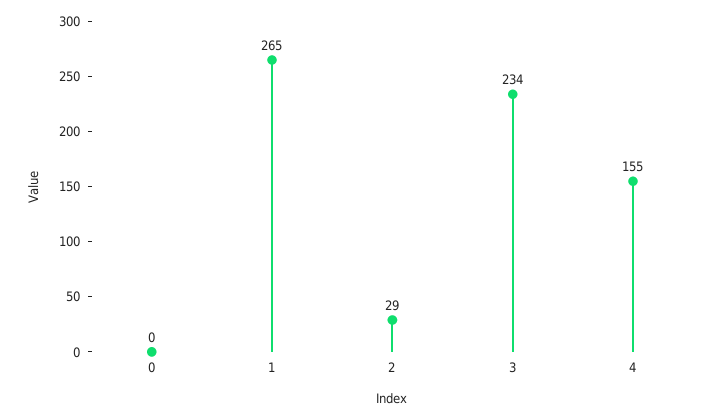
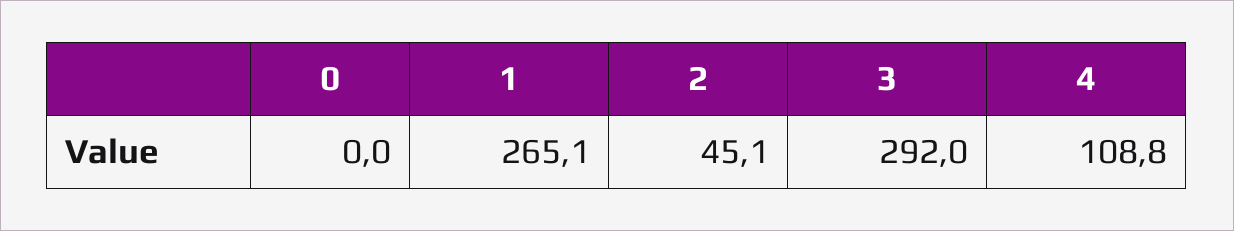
2: 29 -> 45.1
3: 234 -> 292
4: 155 -> 108.8

